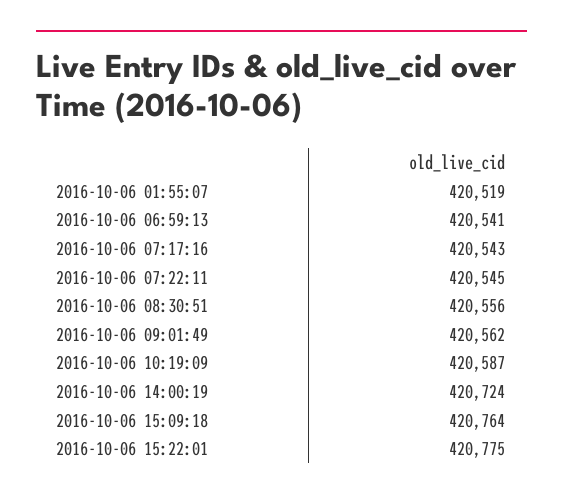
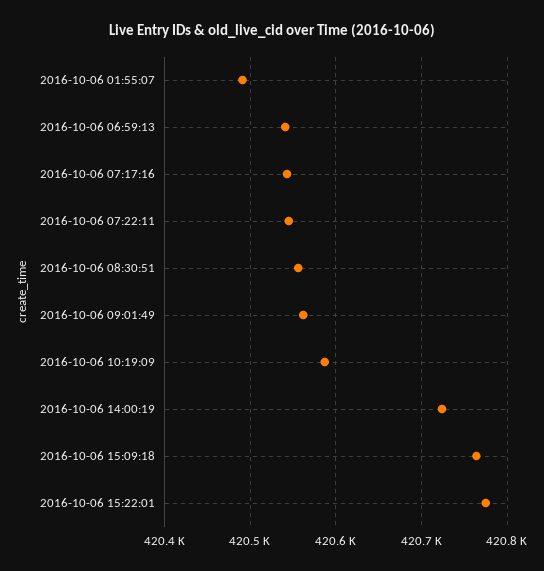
2016-10-06 01:55:07: 420519 -> 420490

